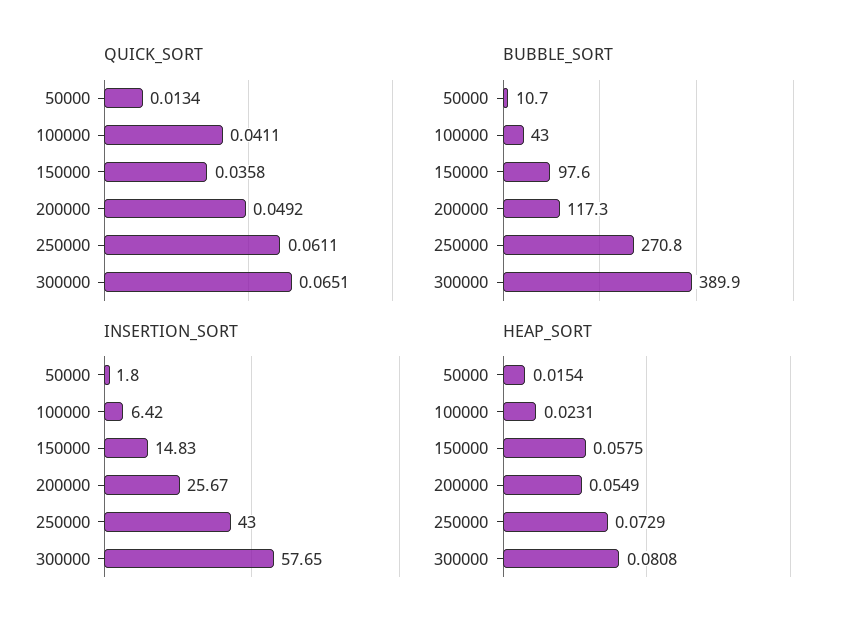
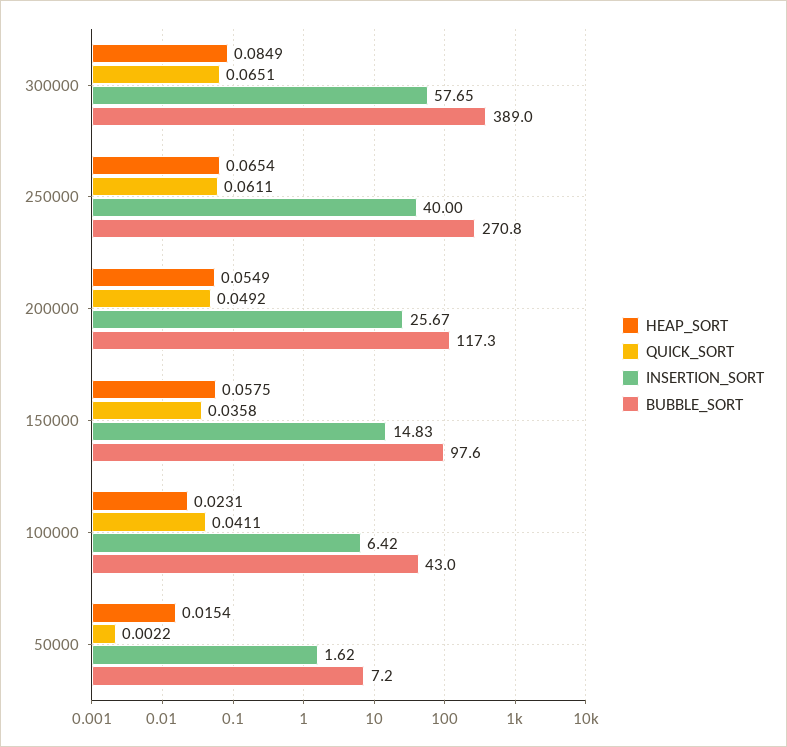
QUICK_SORT, 50000: 0.0134 -> 0.0022
BUBBLE_SORT, 50000: 10.7 -> 7.2
BUBBLE_SORT, 300000: 389.9 -> 389
INSERTION_SORT, 50000: 1.8 -> 1.62
INSERTION_SORT, 250000: 43 -> 40
HEAP_SORT, 250000: 0.0729 -> 0.0654
HEAP_SORT, 300000: 0.0808 -> 0.0849

